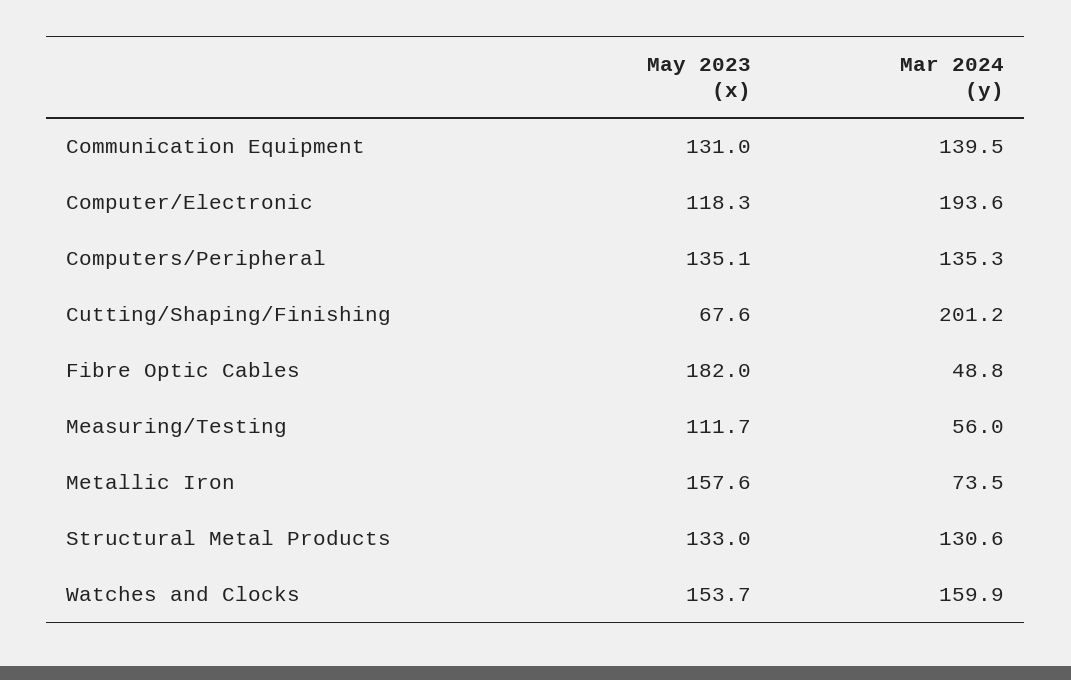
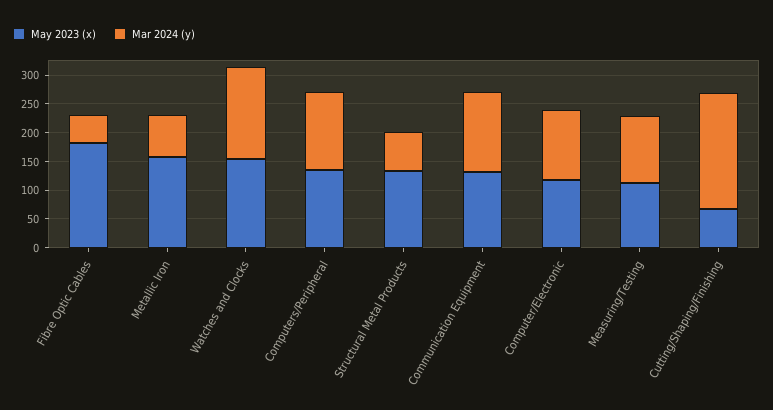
Mar 2024 (y), Computer/Electronic: 193.6 -> 125
Mar 2024 (y), Measuring/Testing: 56 -> 125
Mar 2024 (y), Structural Metal Products: 130.6 -> 75

